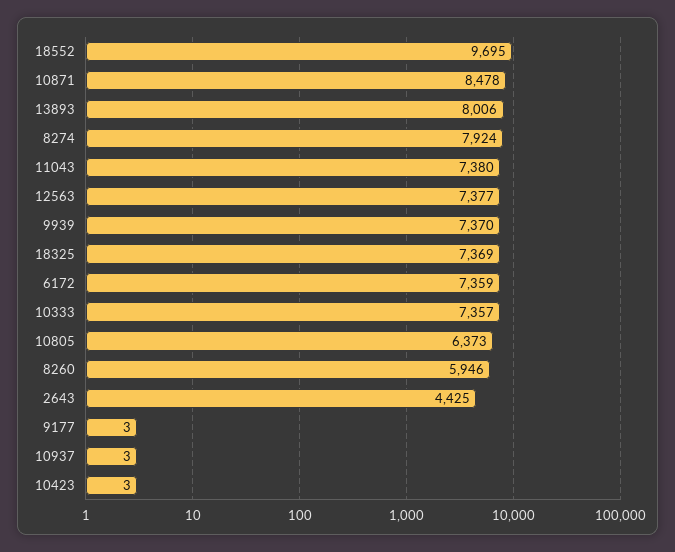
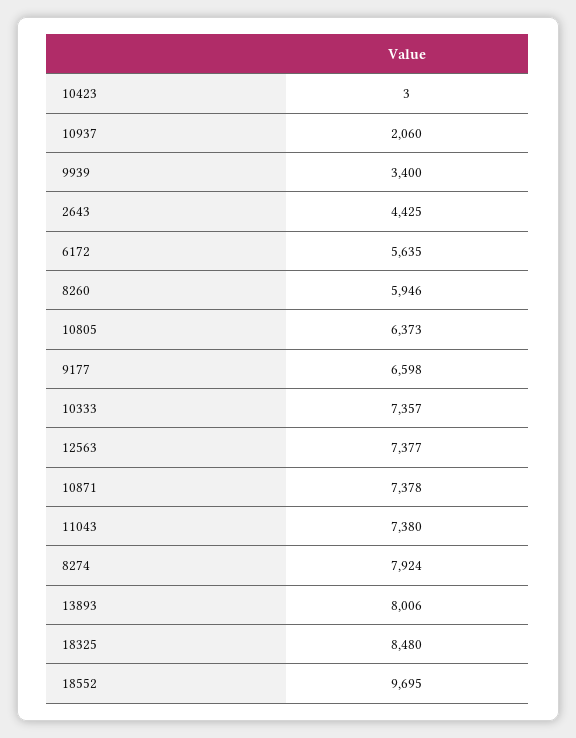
10871: 8478 -> 7378
9939: 7370 -> 3400
18325: 7369 -> 8480
6172: 7359 -> 5635
9177: 3 -> 6598
10937: 3 -> 2060

